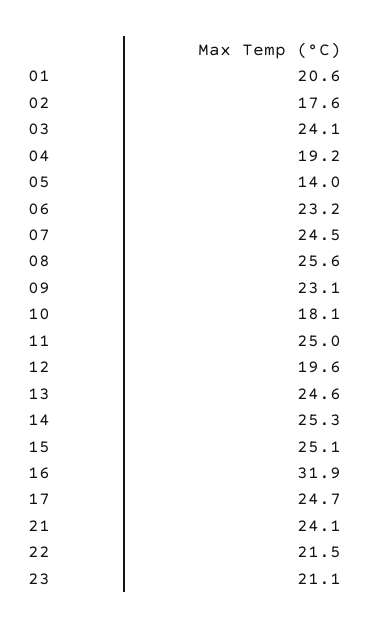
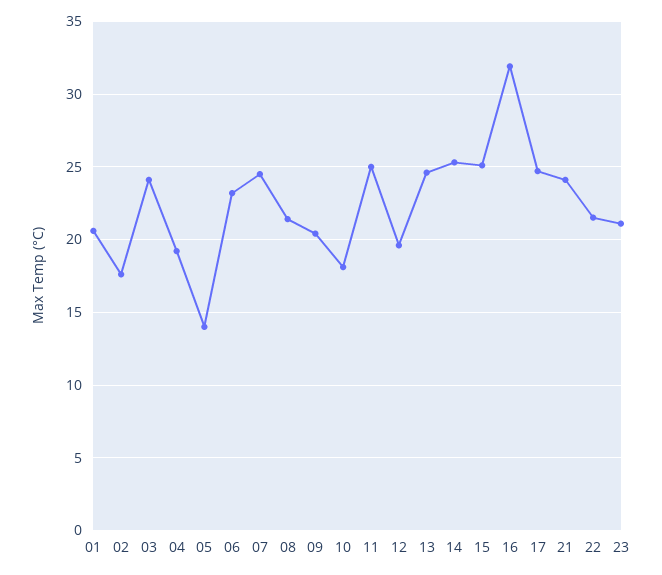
08: 25.6 -> 21.5
09: 23.1 -> 20.5

